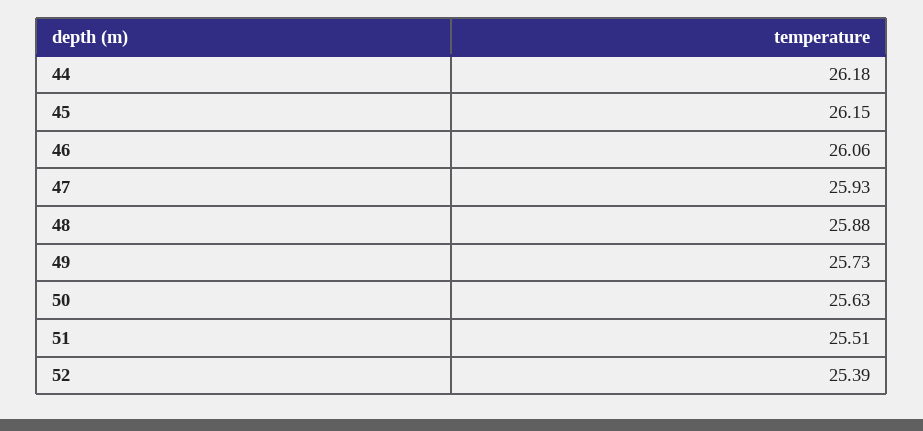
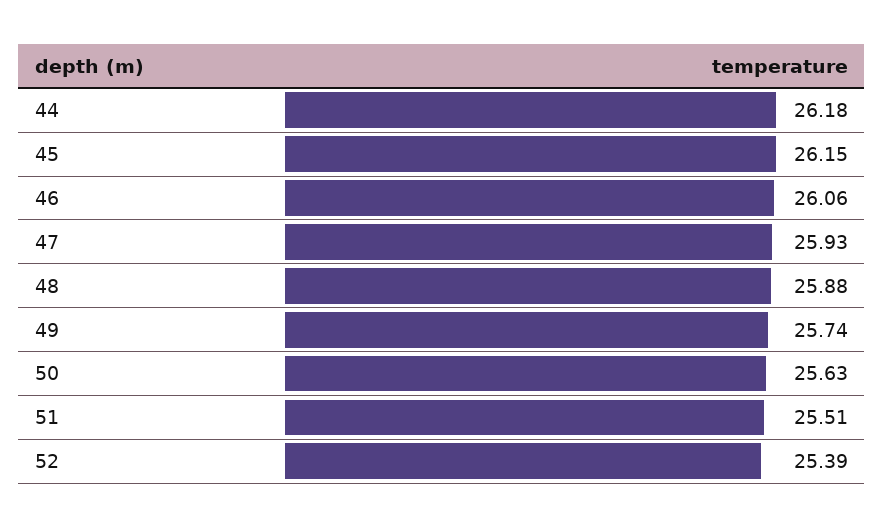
49: 25.73 -> 25.74

